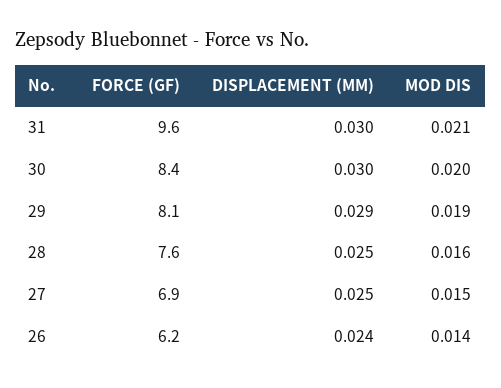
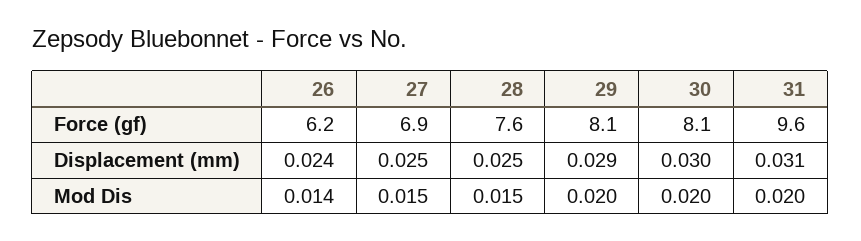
DISPLACEMENT (MM), 31: 0.03 -> 0.031
MOD DIS, 31: 0.021 -> 0.02
FORCE (GF), 30: 8.4 -> 8.1
MOD DIS, 29: 0.019 -> 0.02
MOD DIS, 28: 0.016 -> 0.015

